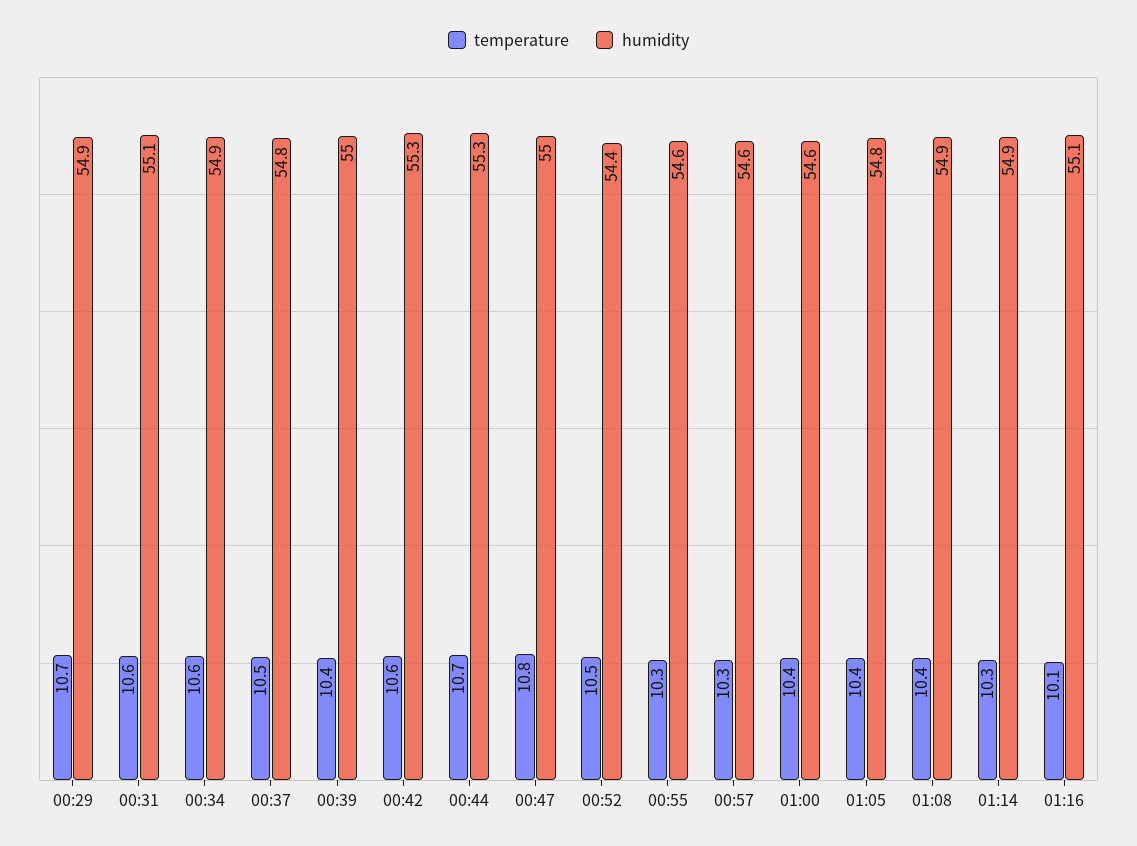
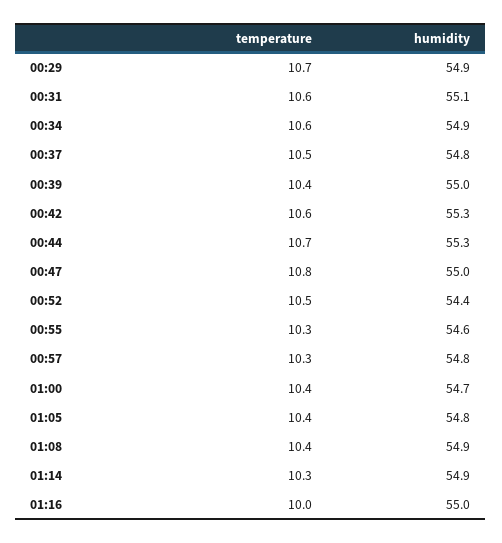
humidity, 00:57: 54.6 -> 54.8
humidity, 01:00: 54.6 -> 54.7
temperature, 01:16: 10.1 -> 10
humidity, 01:16: 55.1 -> 55

